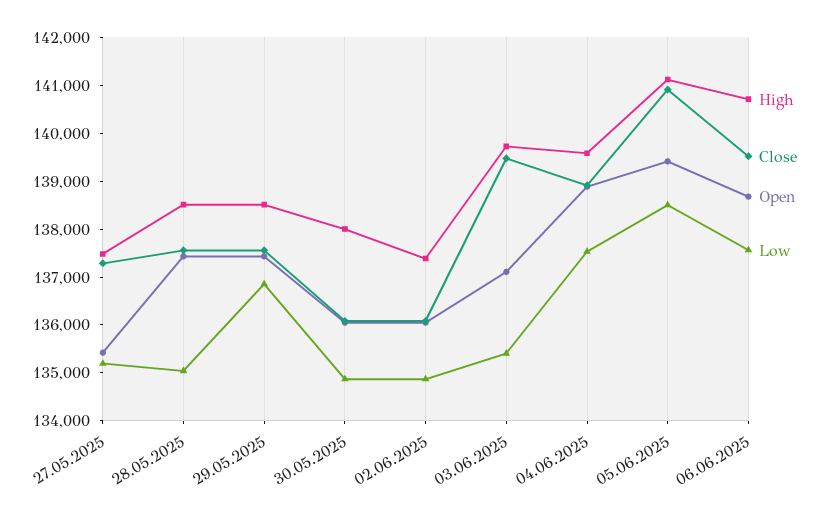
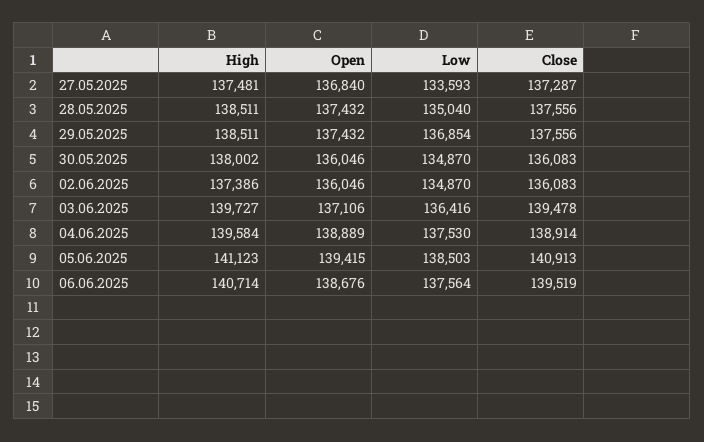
Open, 27.05.2025: 135400 -> 136840
Low, 27.05.2025: 135200 -> 133593
Low, 03.06.2025: 135400 -> 136416

